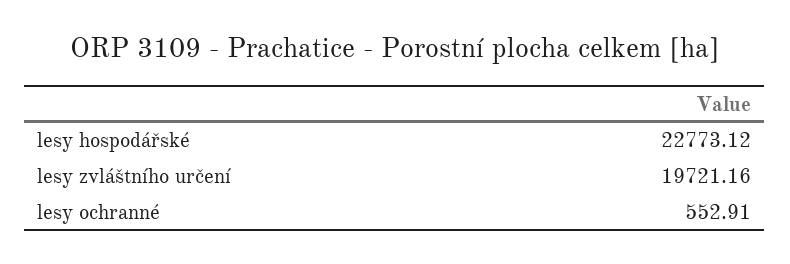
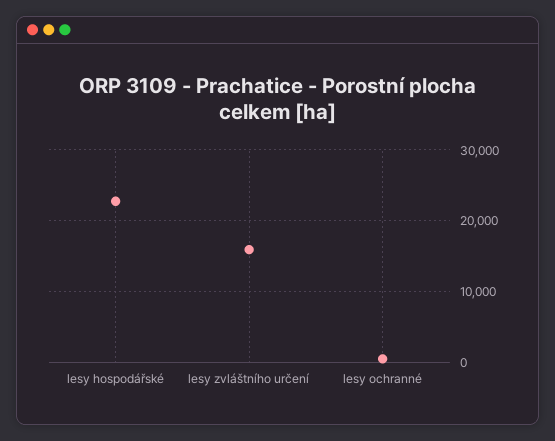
lesy zvláštního určení: 19721.16 -> 16000

